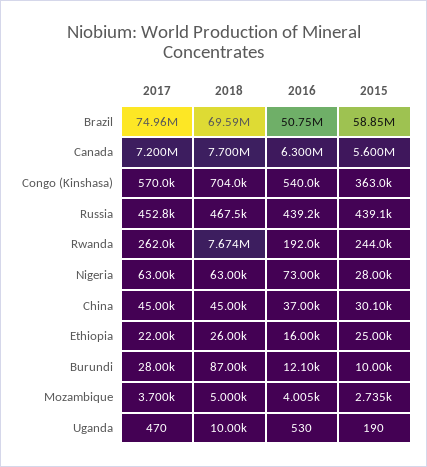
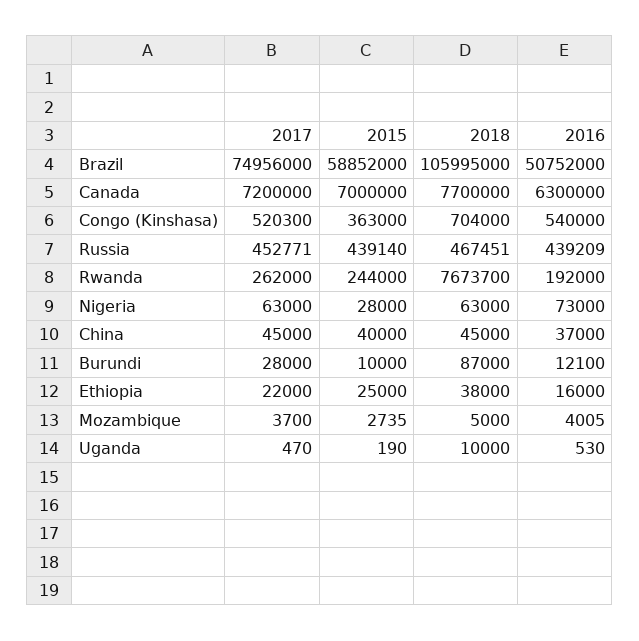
2018, Brazil: 69590000 -> 105995000
2015, Canada: 5600000 -> 7000000
2017, Congo (Kinshasa): 570000 -> 520300
2015, China: 30100 -> 40000
2018, Ethiopia: 26000 -> 38000

